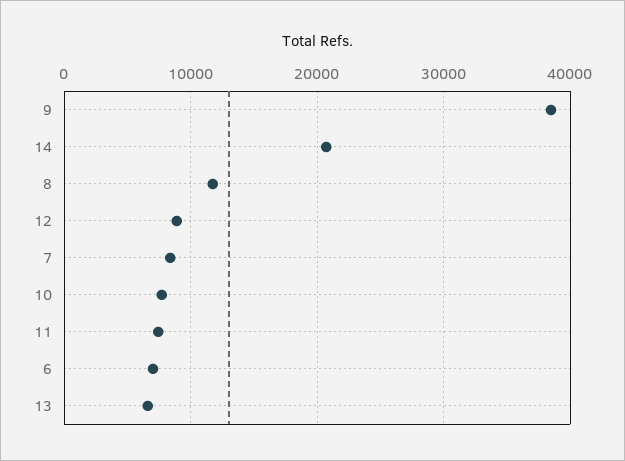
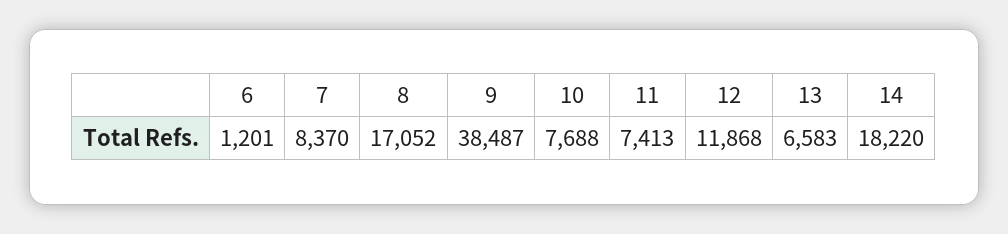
14: 21000 -> 18220
8: 12000 -> 17052
12: 9000 -> 11868
6: 7000 -> 1201

